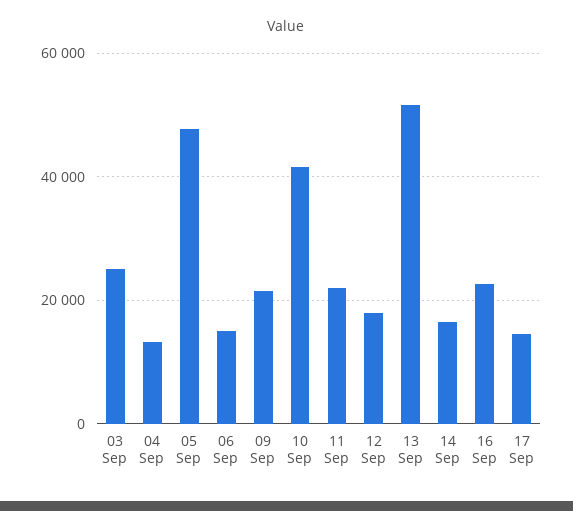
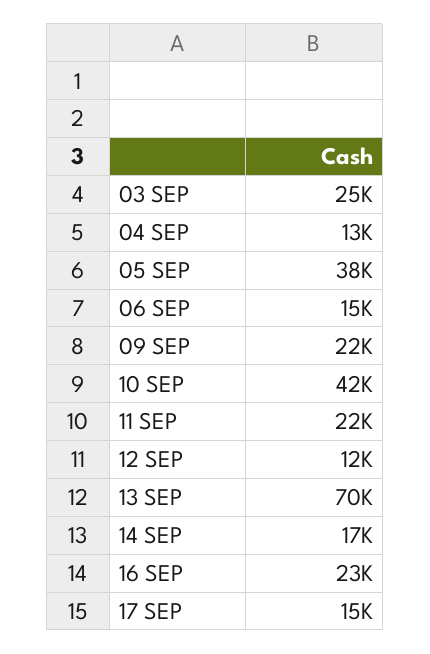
05 Sep: 48000 -> 38000
12 Sep: 18000 -> 12000
13 Sep: 52000 -> 70000

